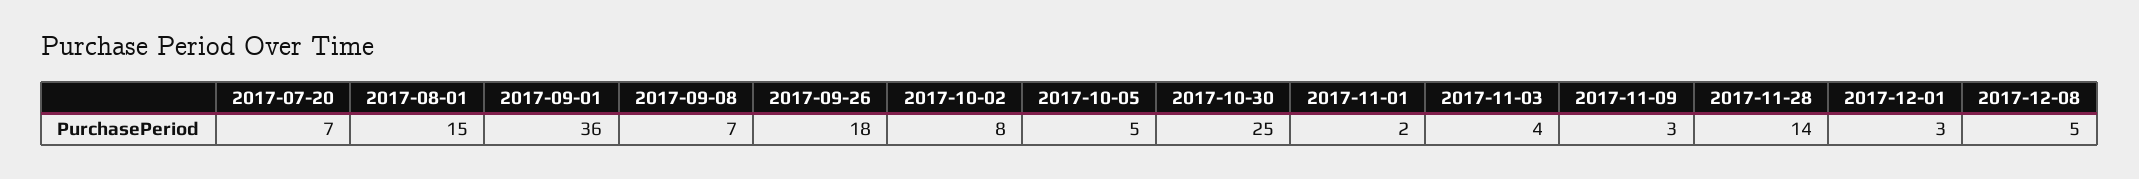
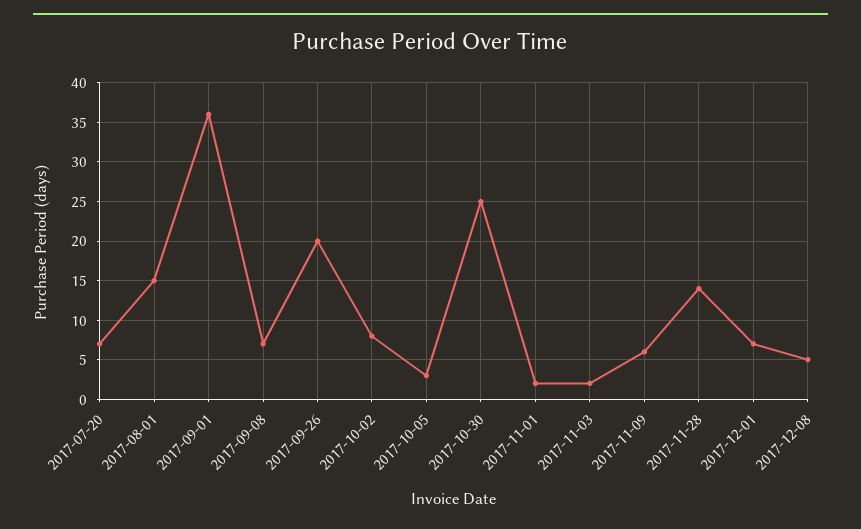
2017-09-26: 18 -> 20
2017-10-05: 5 -> 3
2017-11-03: 4 -> 2
2017-11-09: 3 -> 6
2017-12-01: 3 -> 7

